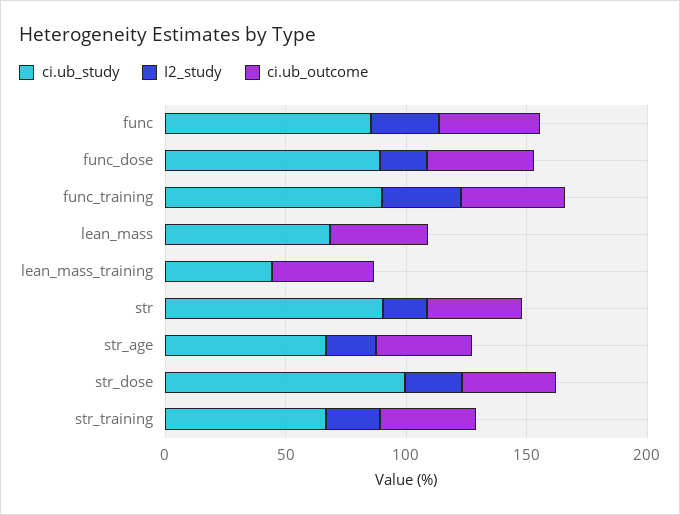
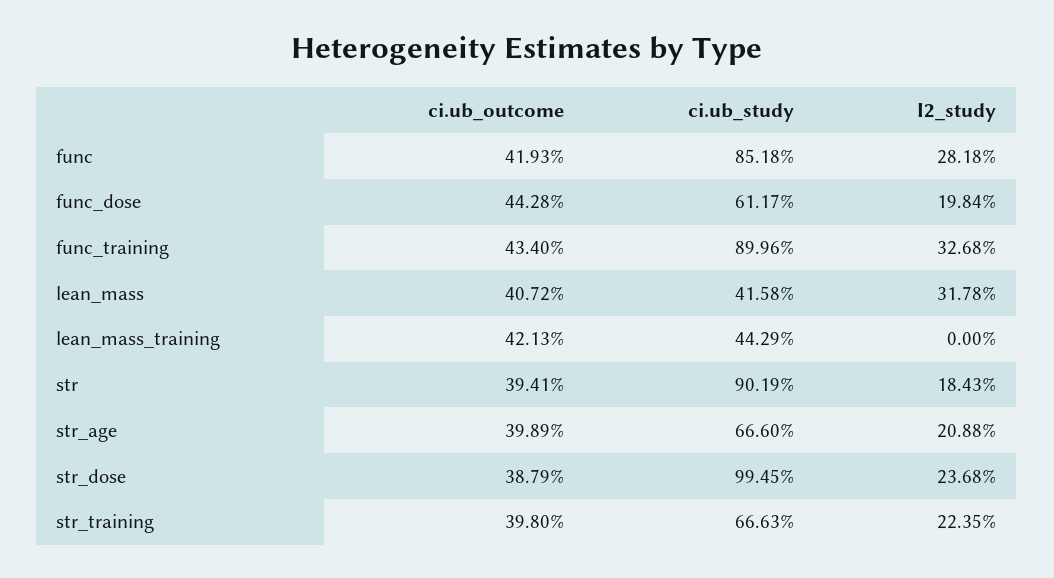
ci.ub_study, func_dose: 90 -> 61.17
ci.ub_study, lean_mass: 70 -> 41.58
I2_study, lean_mass: 0 -> 31.78

